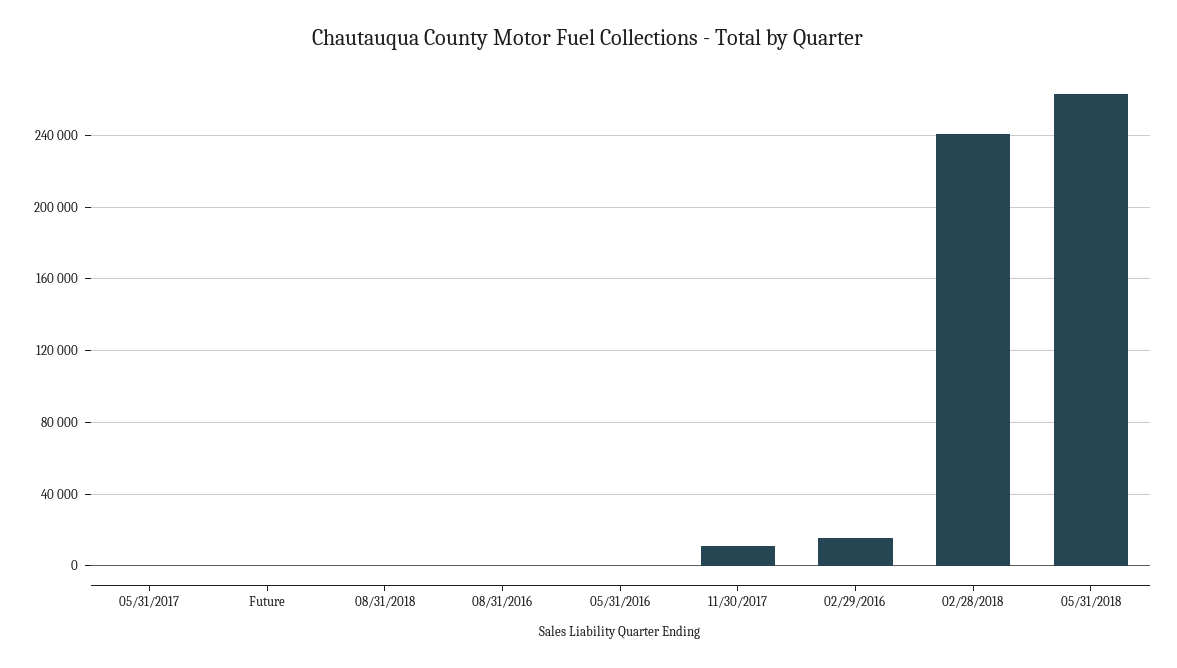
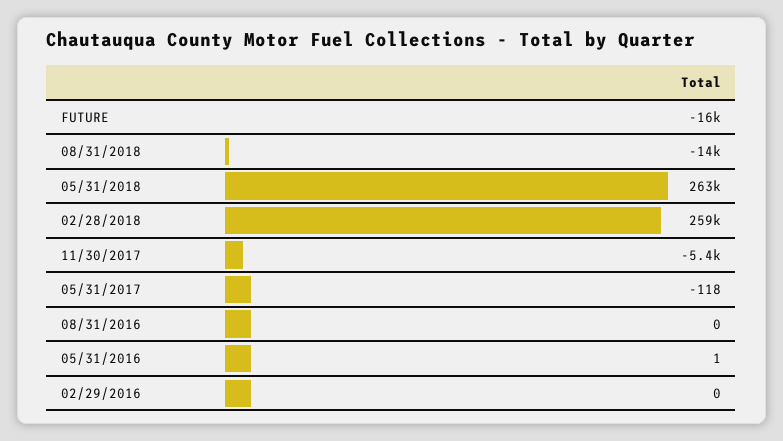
Future: 0 -> -16000
08/31/2018: 0 -> -14000
11/30/2017: 10000 -> -5400
02/29/2016: 15000 -> 0
02/28/2018: 240000 -> 259000

